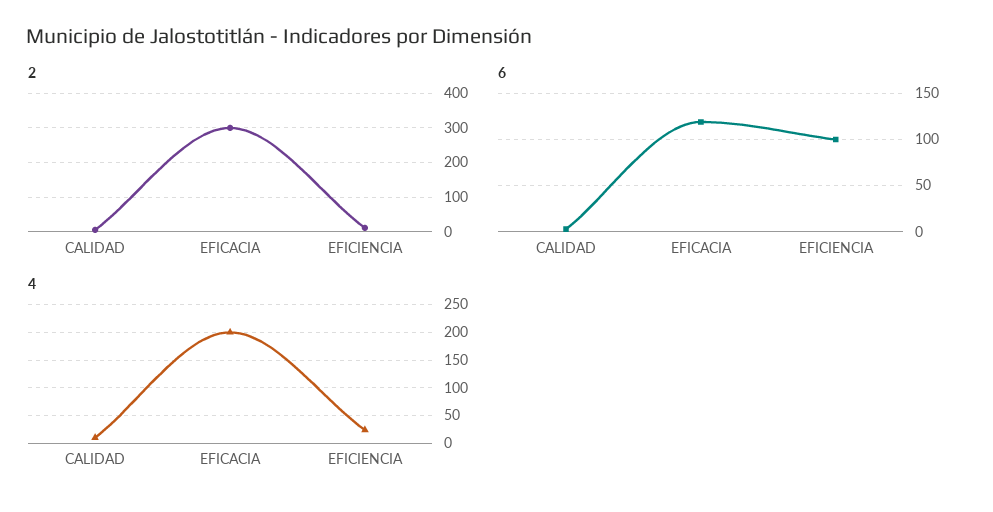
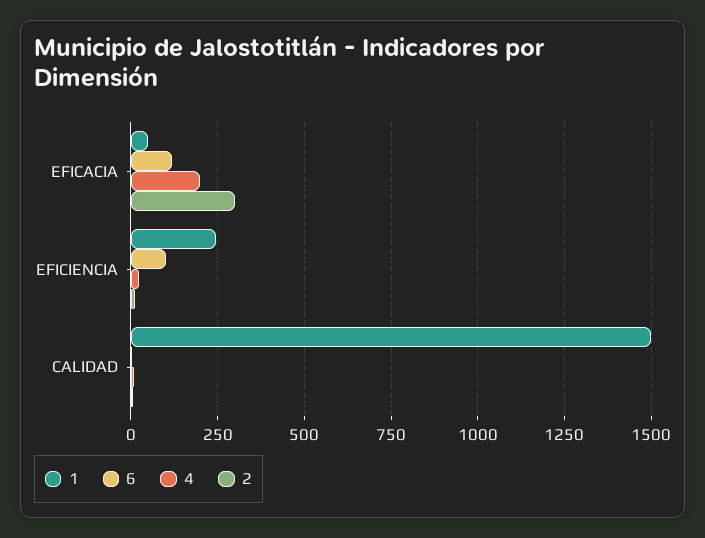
1, EFICACIA: none -> 50
1, EFICIENCIA: none -> 250
1, CALIDAD: none -> 1500

